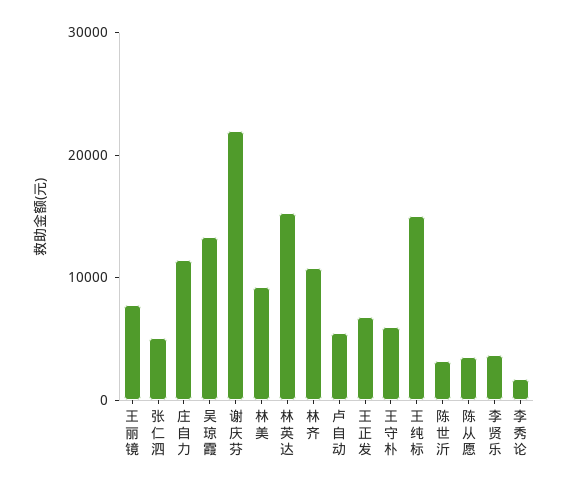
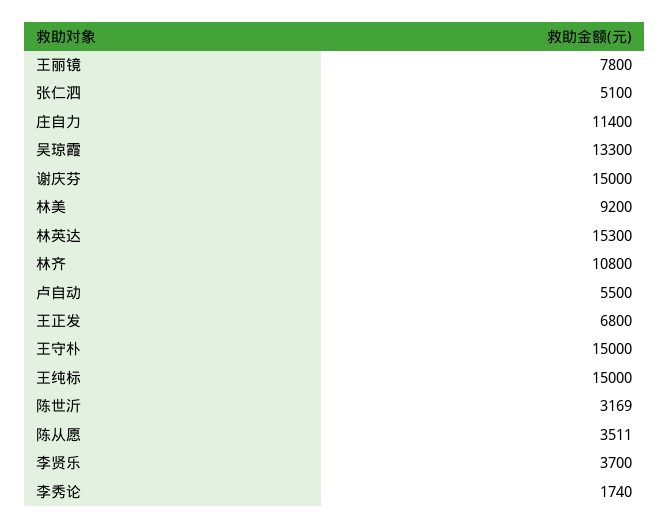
谢庆芬: 22000 -> 15000
王守朴: 6000 -> 15000

